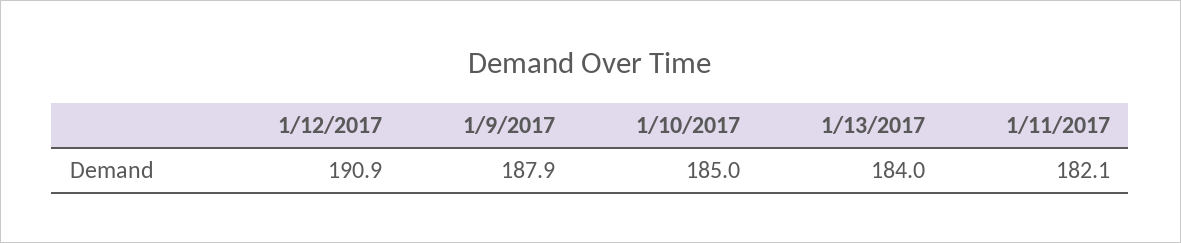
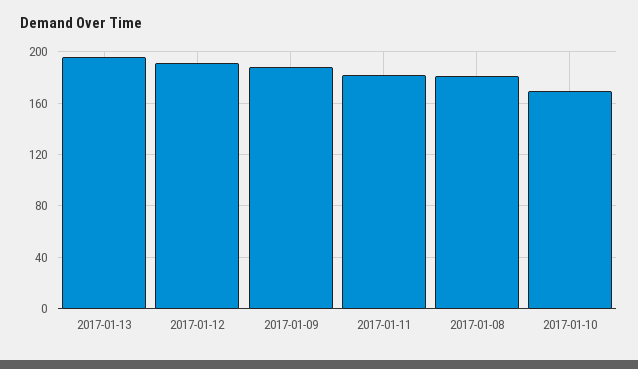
1/10/2017: 185 -> 170
1/13/2017: 184 -> 195
2017-01-08: none -> 180

